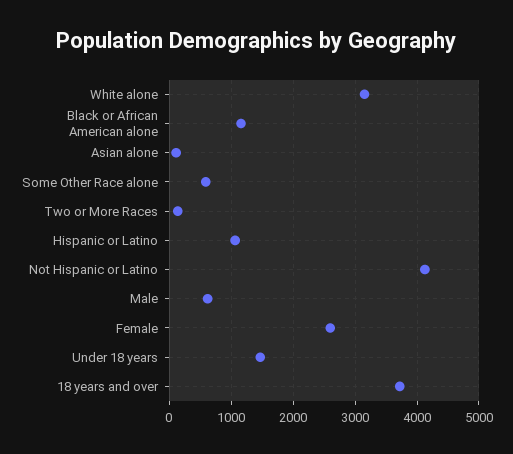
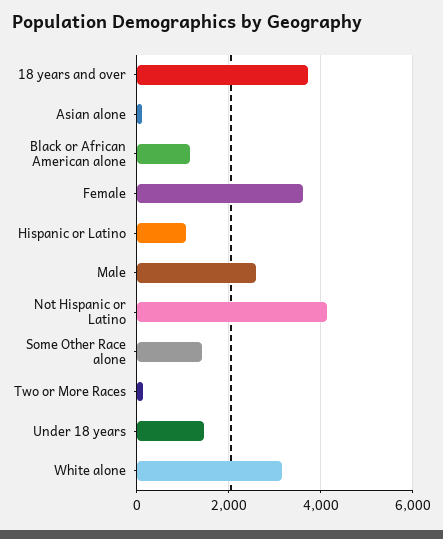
Some Other Race alone: 600 -> 1400
Male: 600 -> 2600
Female: 2600 -> 3600

